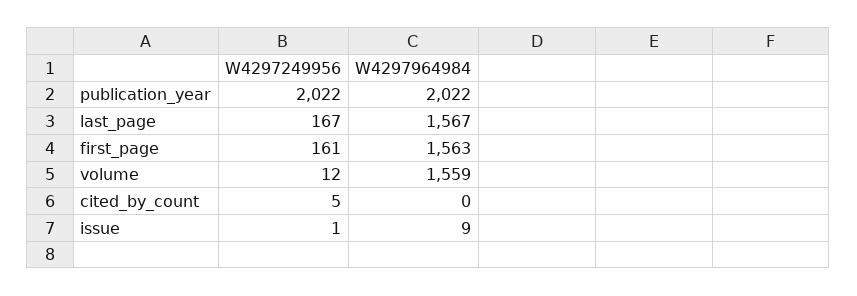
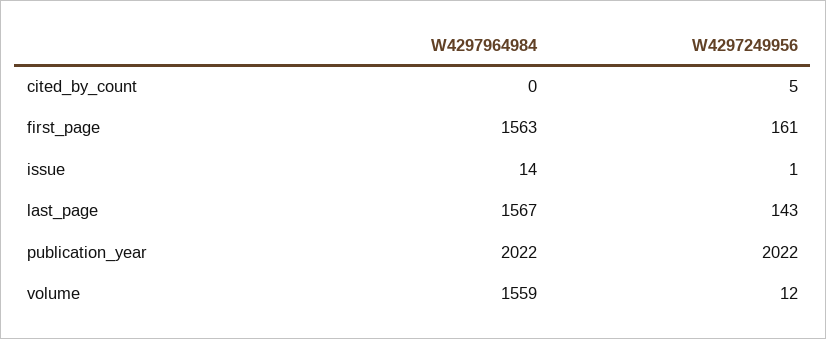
W4297249956, last_page: 167 -> 143
W4297964984, issue: 9 -> 14

